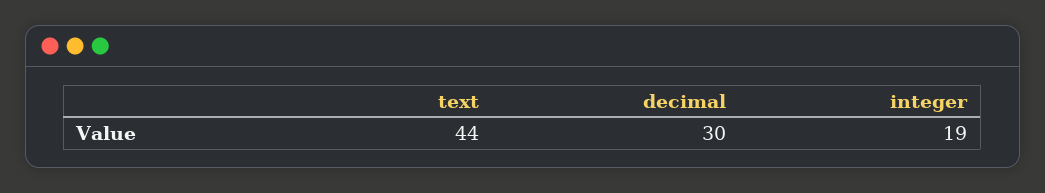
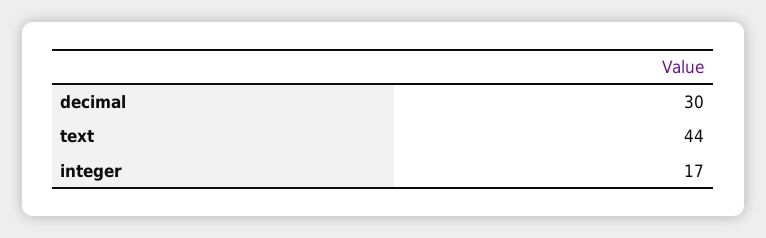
integer: 19 -> 17

